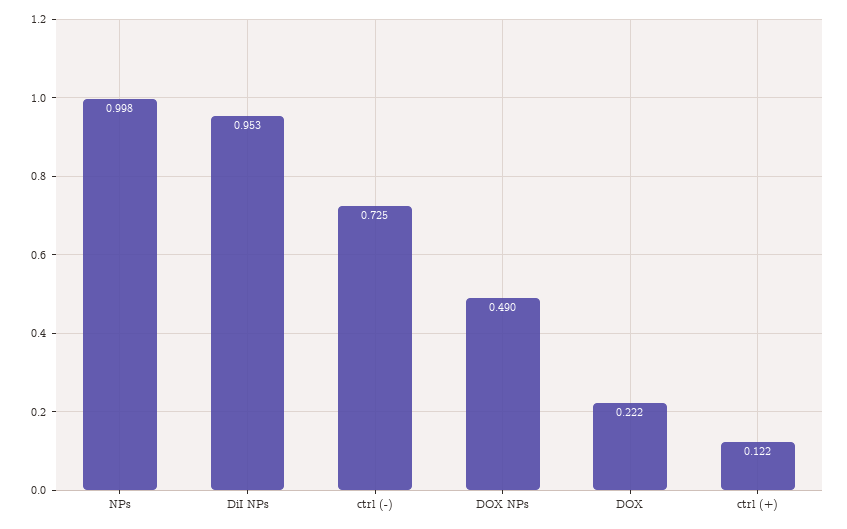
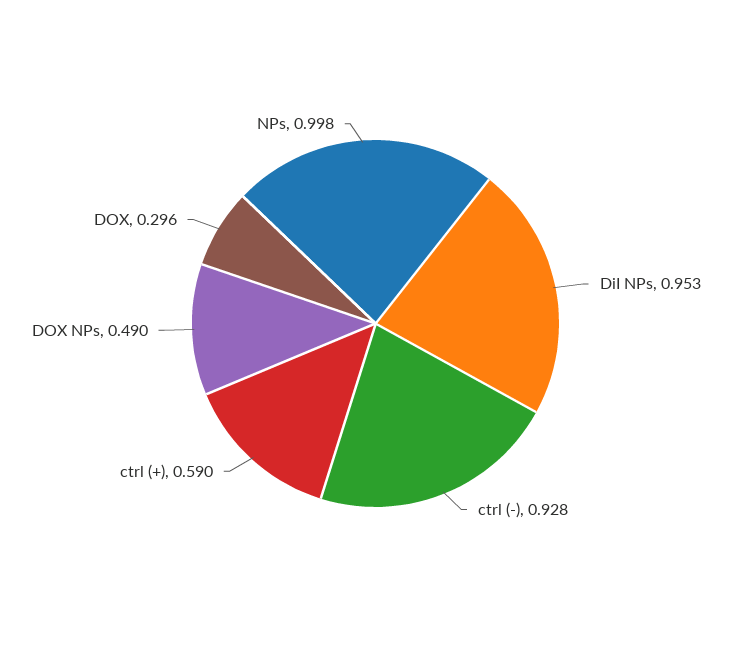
ctrl (-): 0.725 -> 0.928
DOX: 0.222 -> 0.296
ctrl (+): 0.122 -> 0.59

